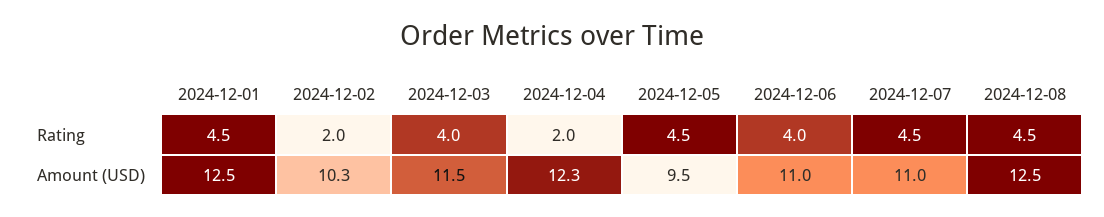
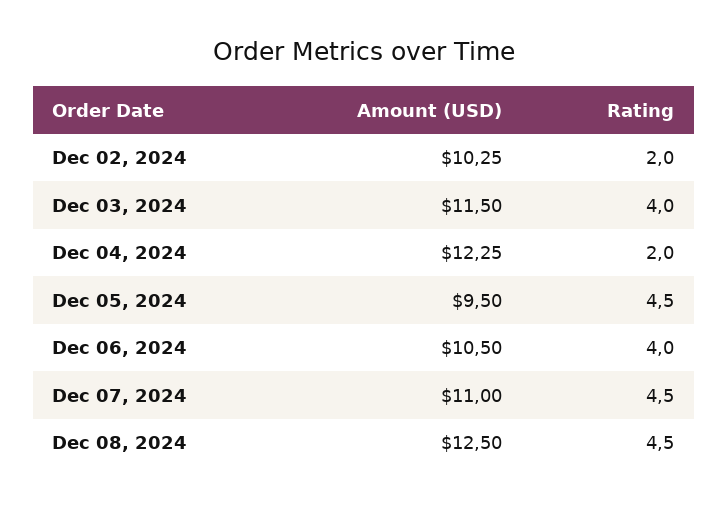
2024-12-01, Rating: 4.5 -> none
2024-12-01, Amount (USD): 12.5 -> none
2024-12-06, Amount (USD): 11 -> 10.5

